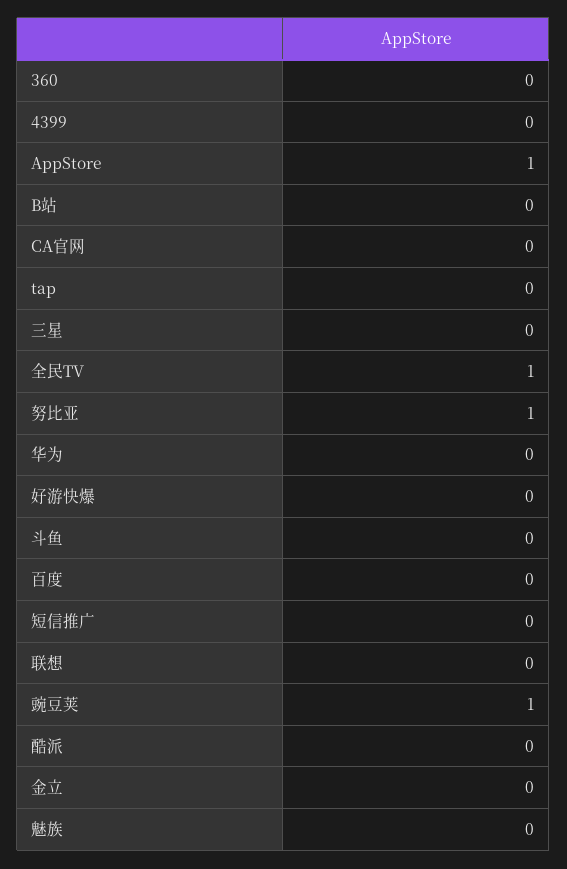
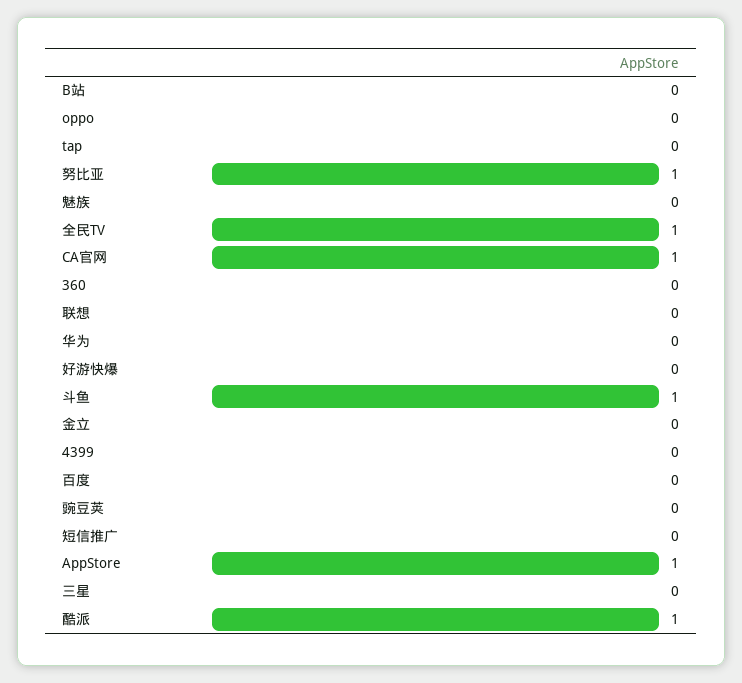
CA官网: 0 -> 1
斗鱼: 0 -> 1
豌豆荚: 1 -> 0
酷派: 0 -> 1
oppo: none -> 0

